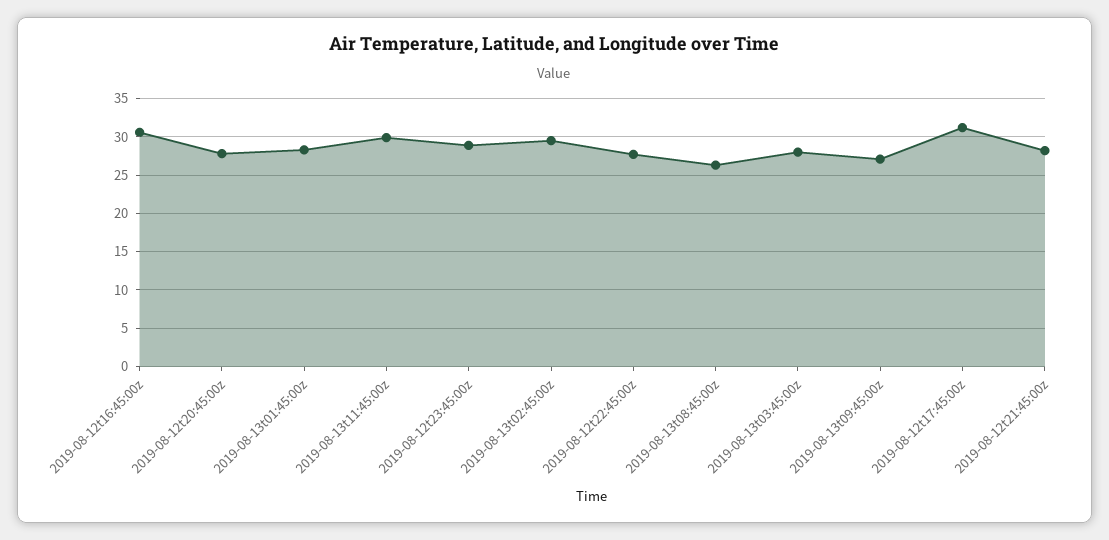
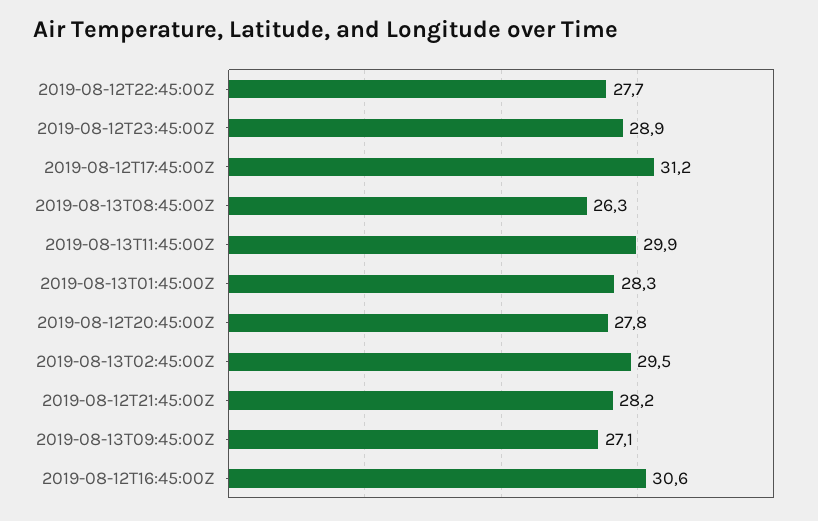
2019-08-13t03:45:00z: 28 -> none

